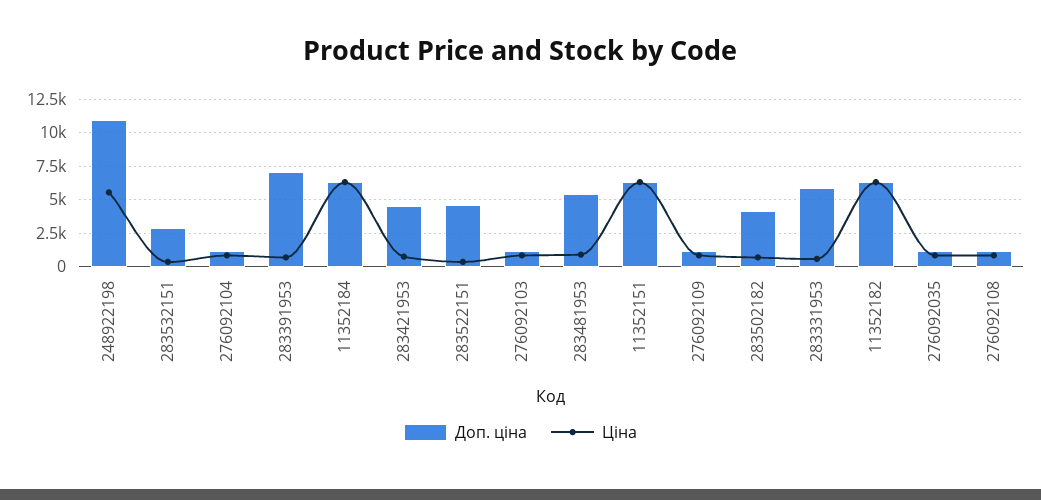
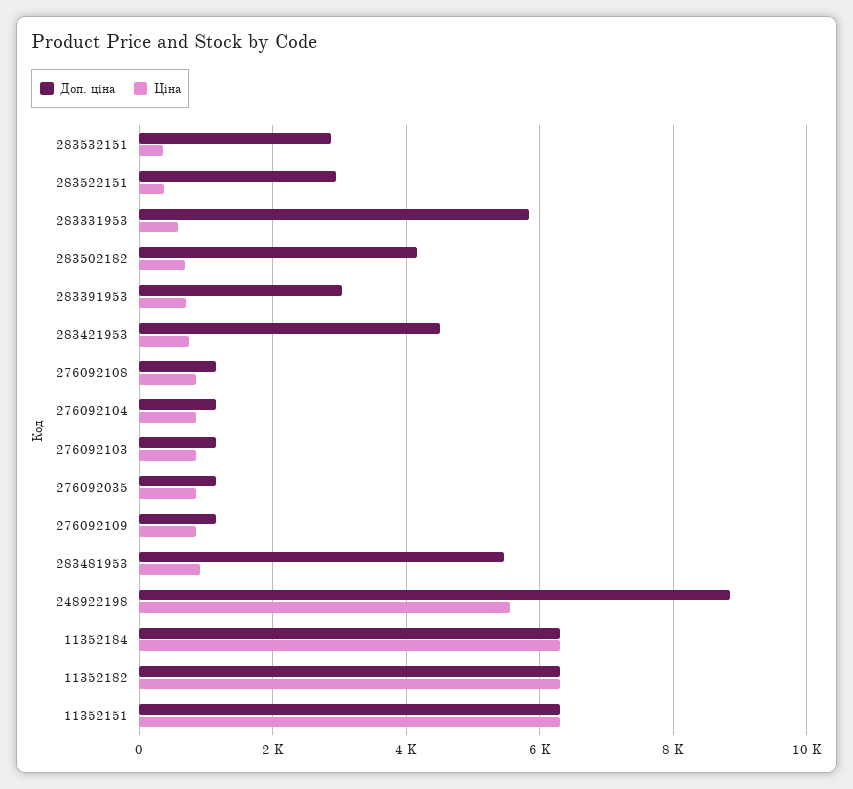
Доп. ціна, 248922198: 11000 -> 8800
Доп. ціна, 283391953: 7000 -> 3000
Доп. ціна, 283522151: 4500 -> 3000

